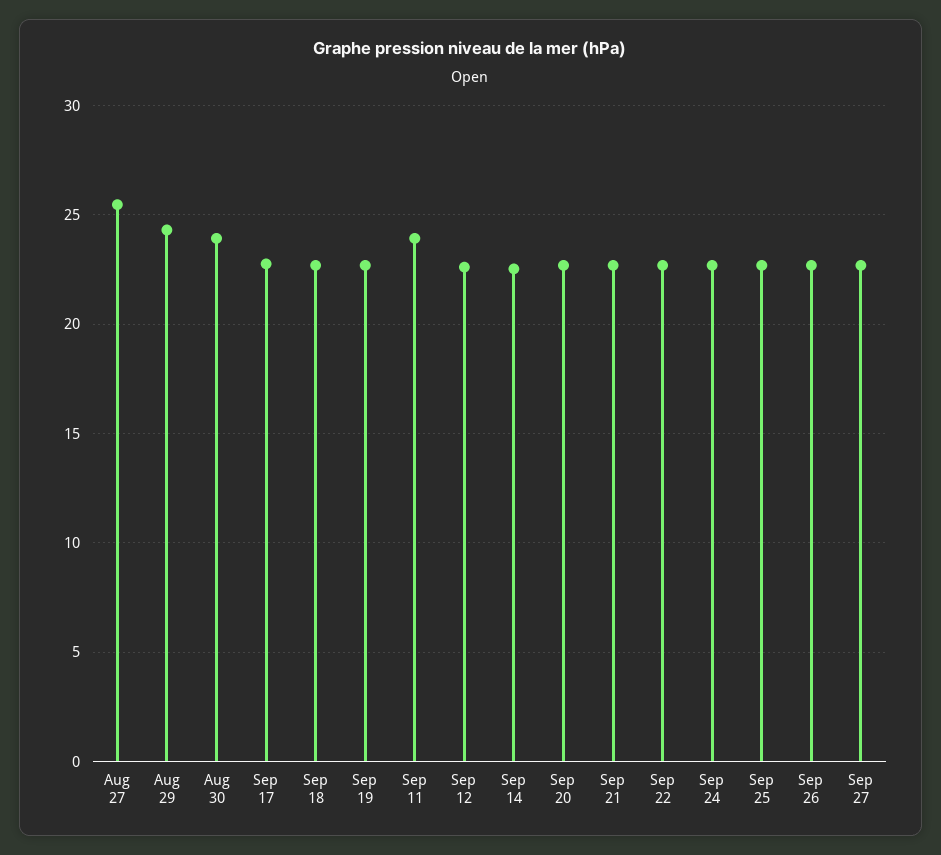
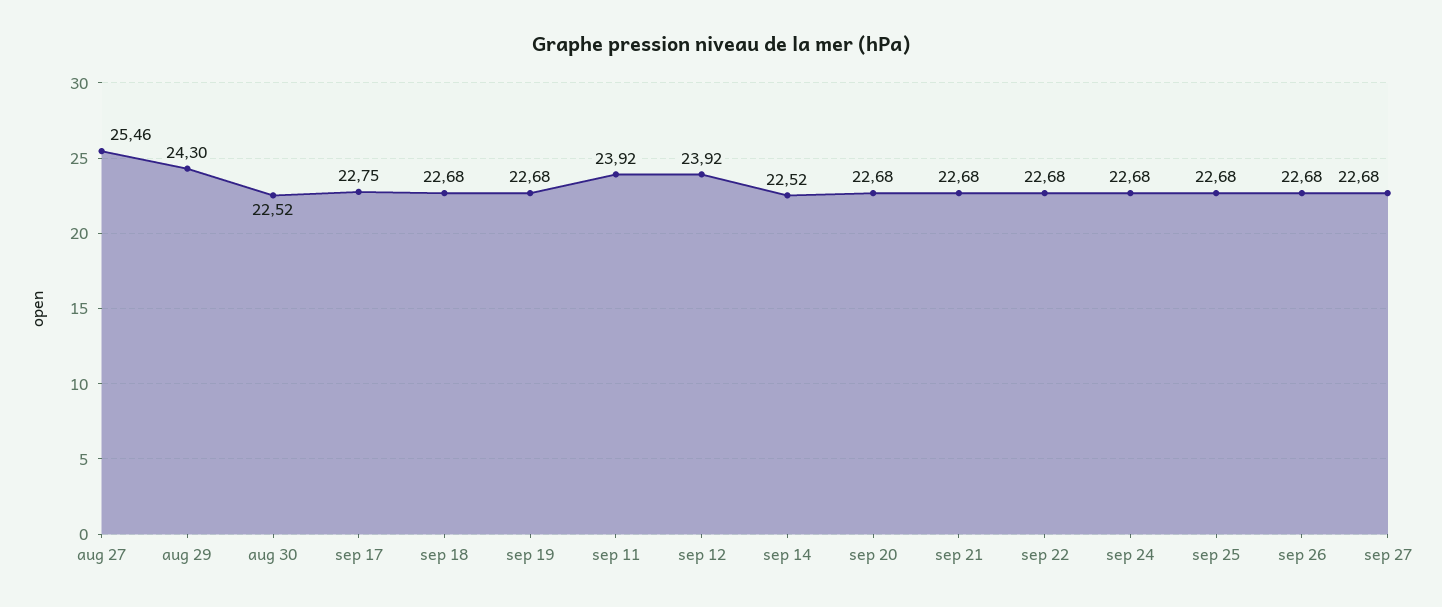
Aug 30: 24 -> 22.52
Sep 12: 22.5 -> 23.92

